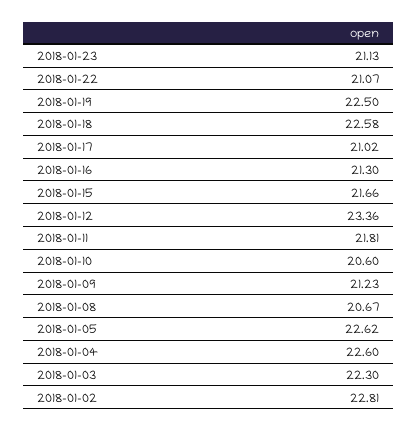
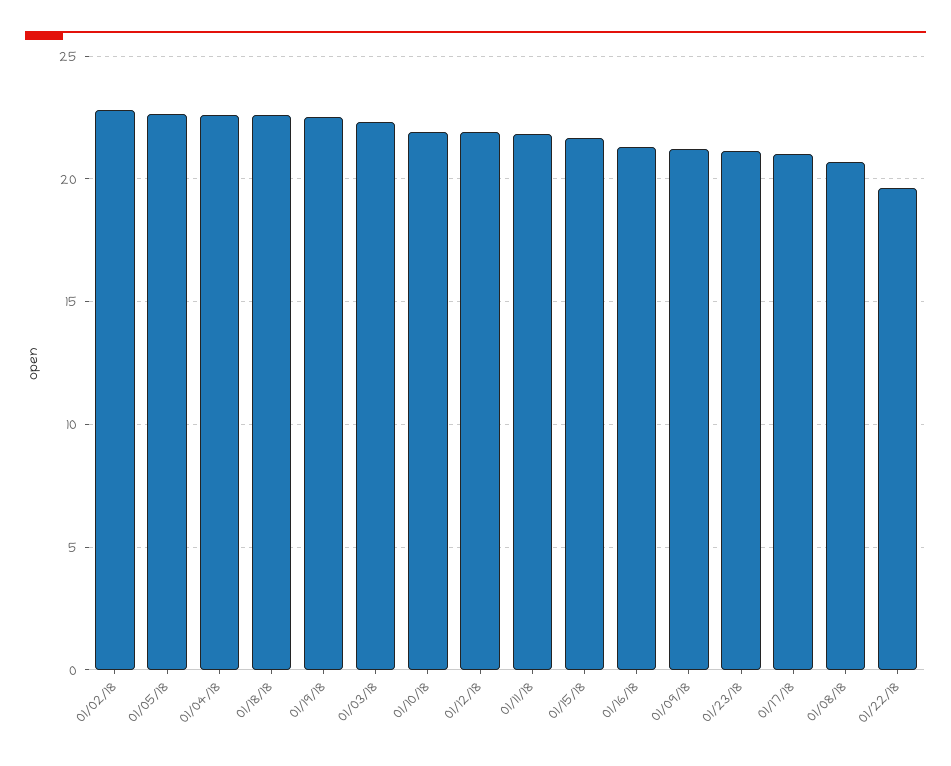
2018-01-22: 21.07 -> 19.5
2018-01-12: 23.36 -> 22
2018-01-10: 20.6 -> 22

